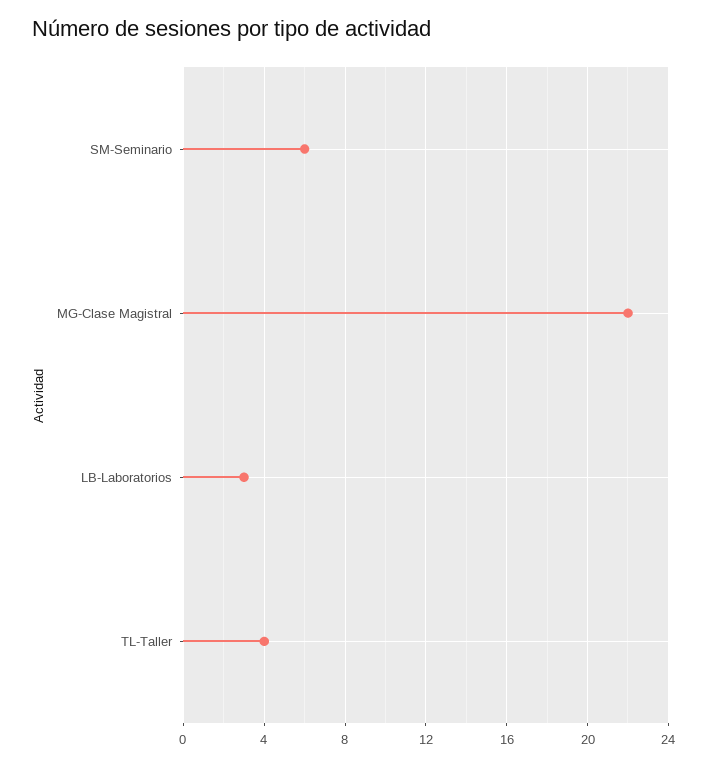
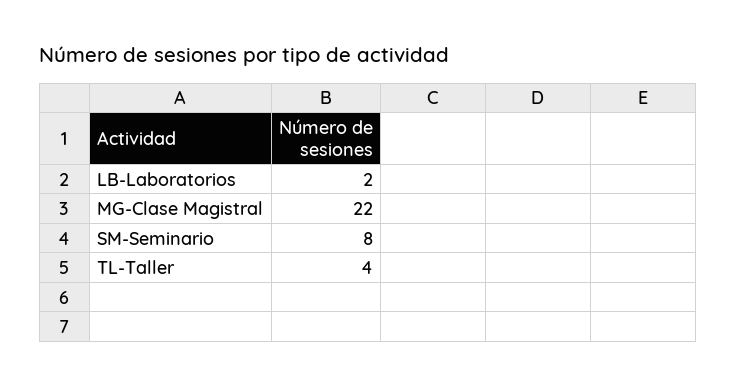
SM-Seminario: 6 -> 8
LB-Laboratorios: 3 -> 2

